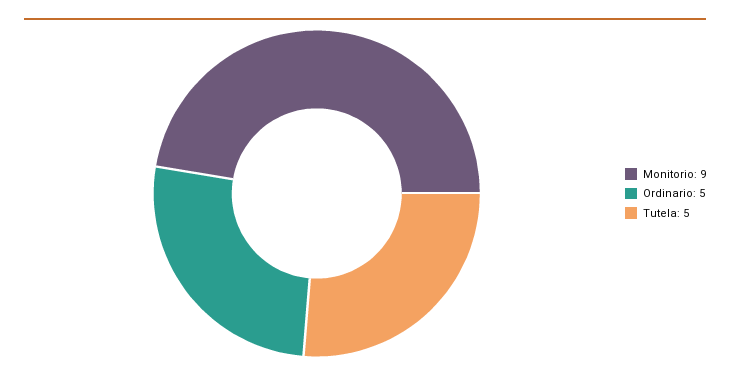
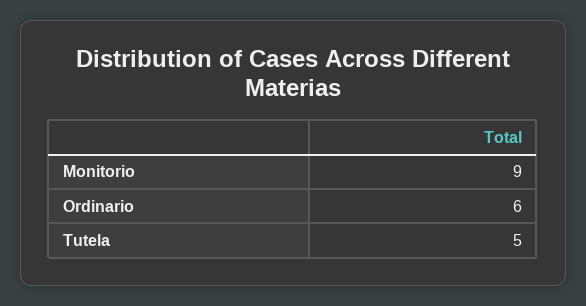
Ordinario: 5 -> 6

